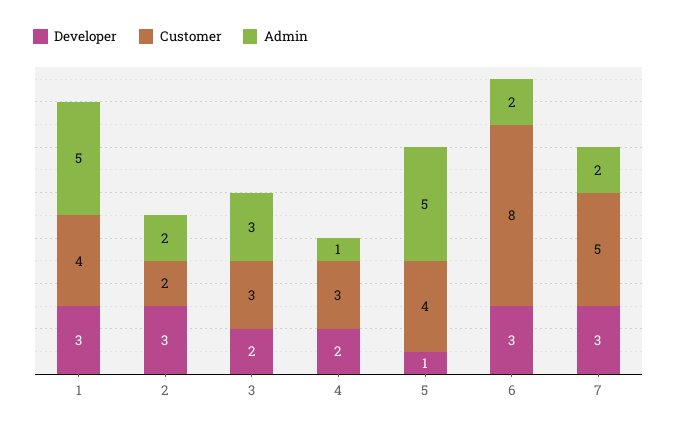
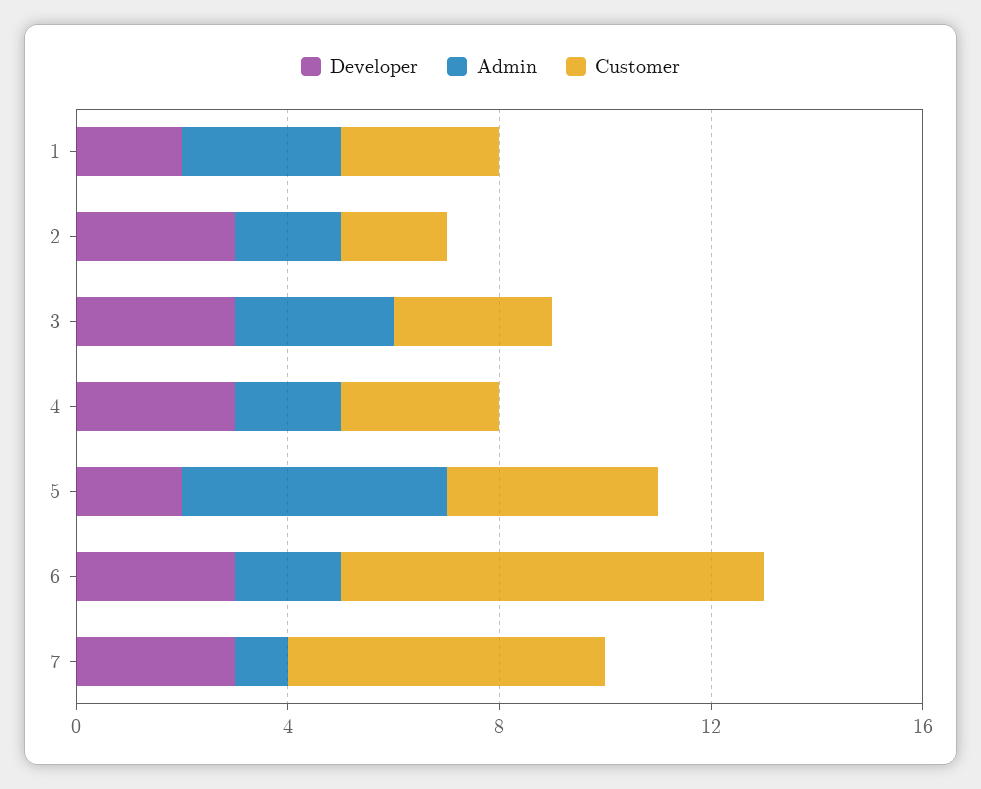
Developer, 1: 3 -> 2
Customer, 1: 4 -> 3
Admin, 1: 5 -> 3
Developer, 3: 2 -> 3
Developer, 4: 2 -> 3
Admin, 4: 1 -> 2
Developer, 5: 1 -> 2
Customer, 7: 5 -> 6
Admin, 7: 2 -> 1

